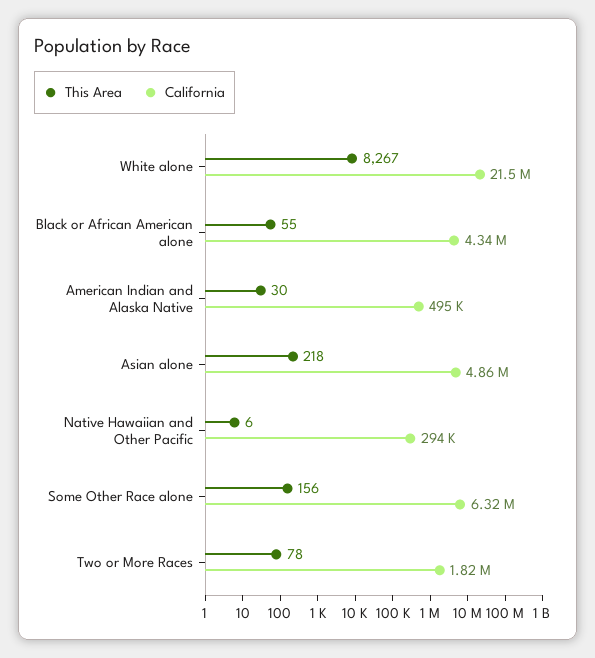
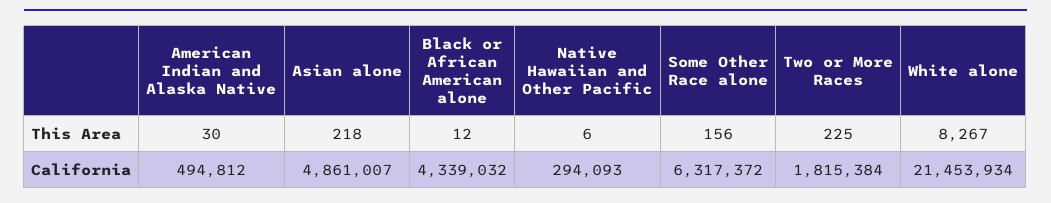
This Area, Black or African American alone: 55 -> 12
This Area, Two or More Races: 78 -> 225

